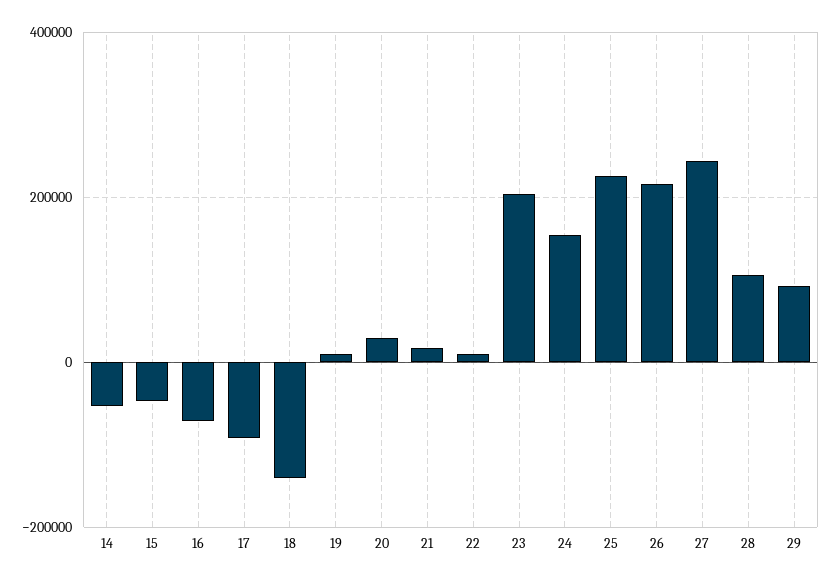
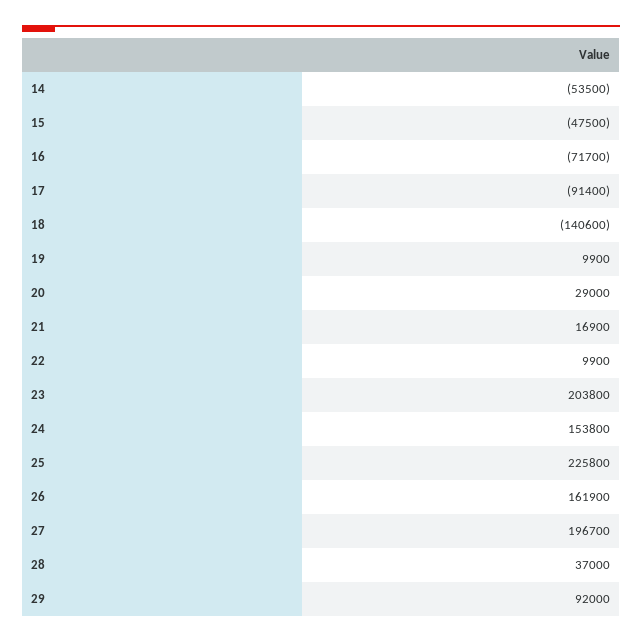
26: 220000 -> 161900
27: 240000 -> 196700
28: 100000 -> 37000

